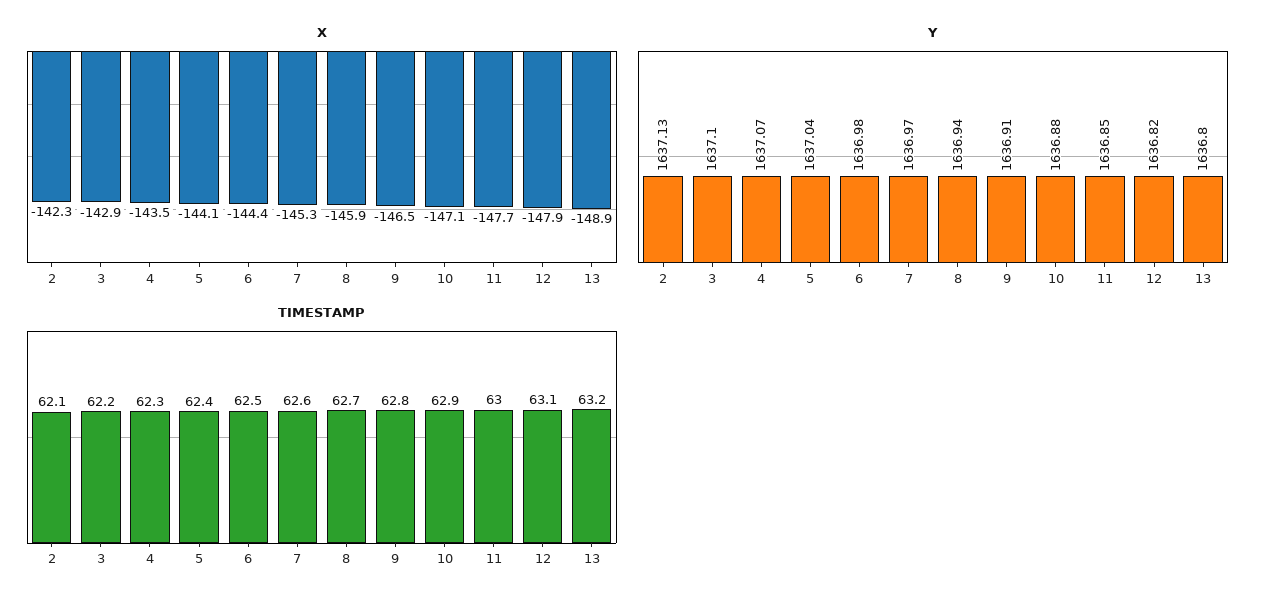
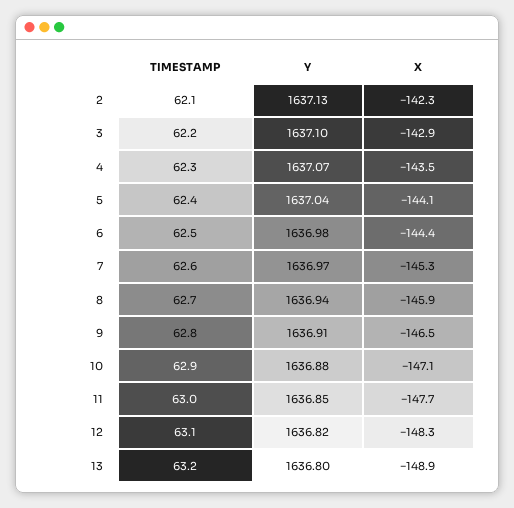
X, 12: -147.9 -> -148.3

